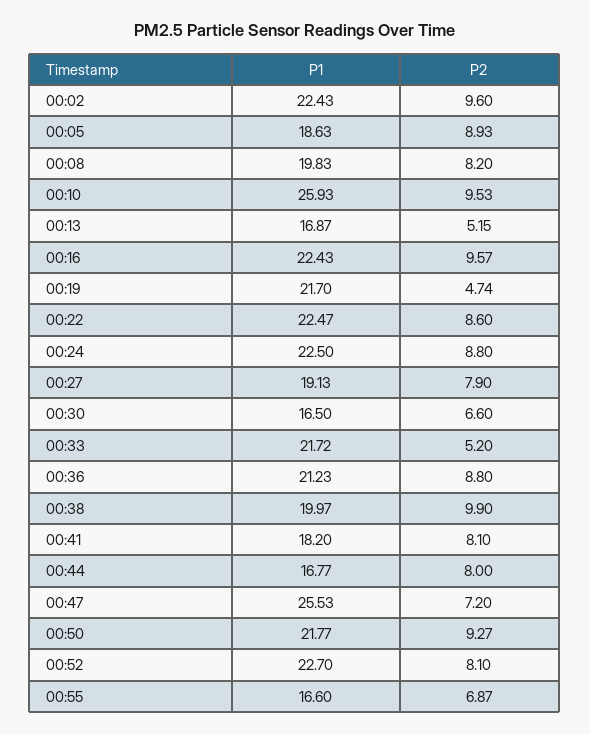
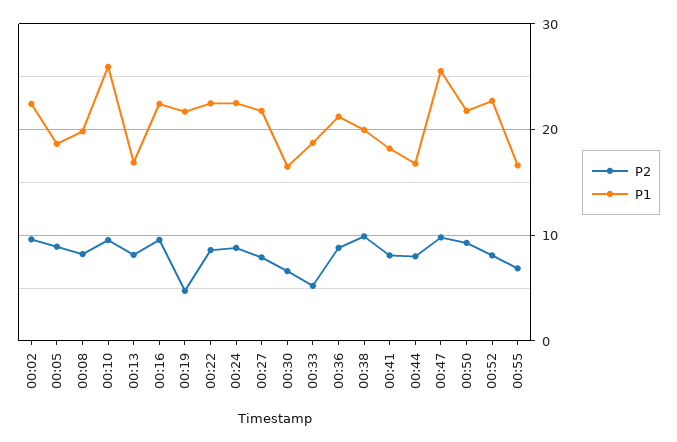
P2, 00:13: 5.15 -> 8
P1, 00:27: 19.13 -> 22
P1, 00:33: 21.72 -> 19
P2, 00:47: 7.2 -> 10

